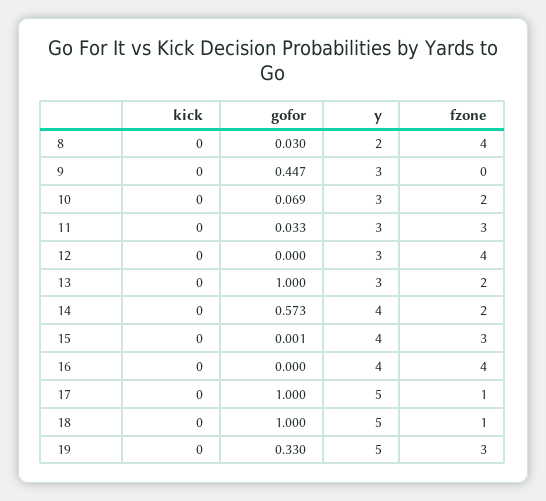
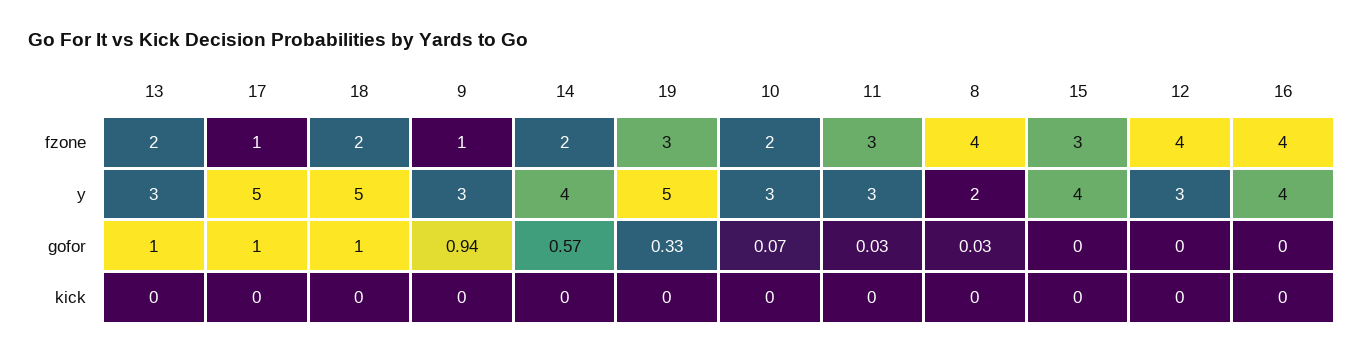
gofor, 9: 0.447 -> 0.94
fzone, 9: 0 -> 1
fzone, 18: 1 -> 2

